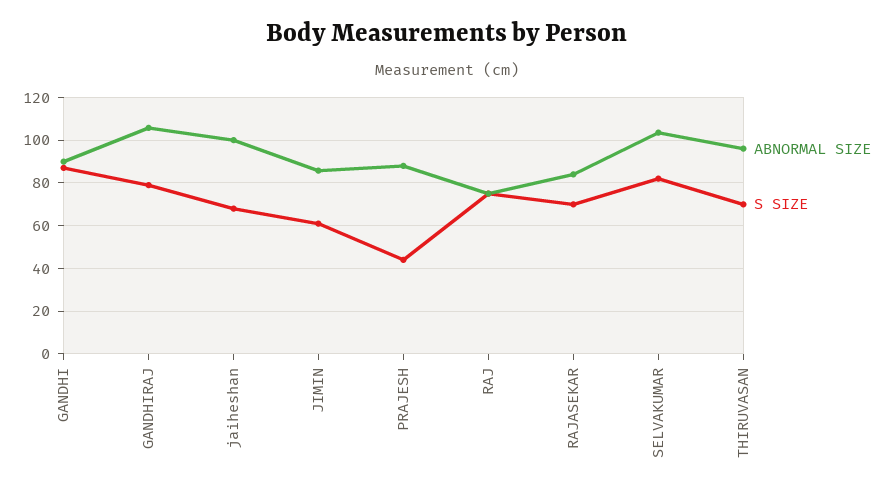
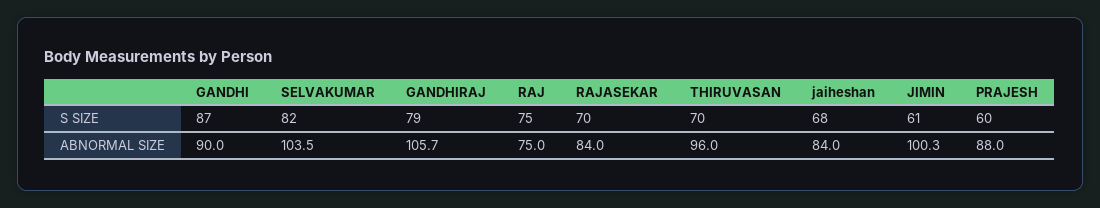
ABNORMAL SIZE, jaiheshan: 100 -> 84
ABNORMAL SIZE, JIMIN: 85 -> 100.3
S SIZE, PRAJESH: 45 -> 60

